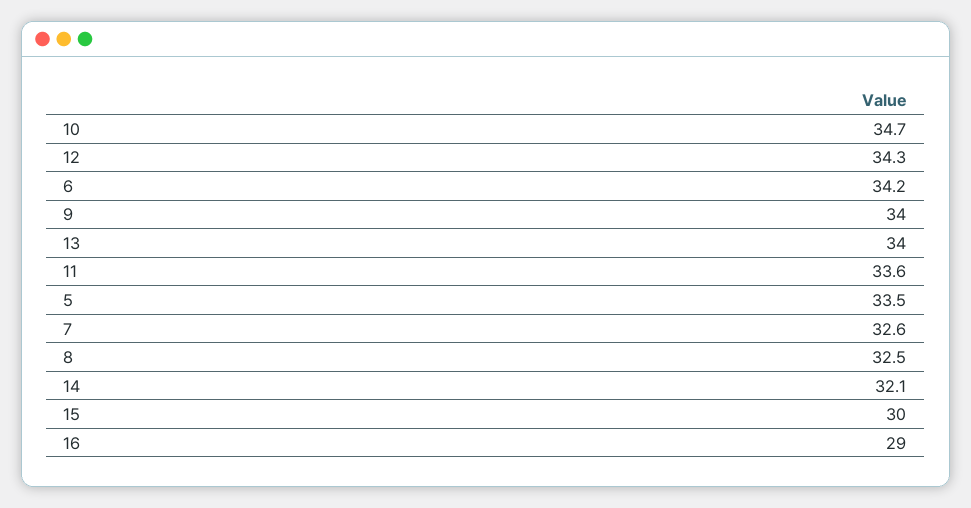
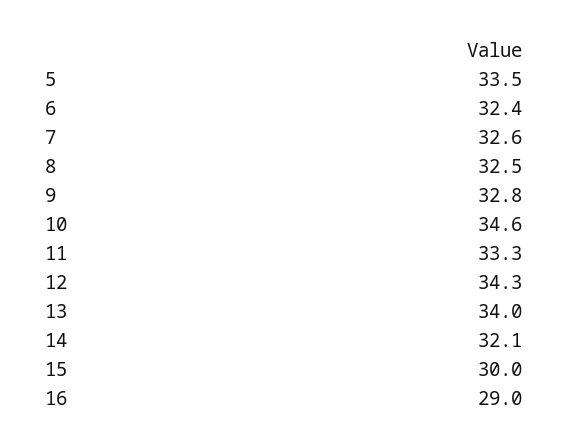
10: 34.7 -> 34.6
6: 34.2 -> 32.4
9: 34 -> 32.8
11: 33.6 -> 33.3

